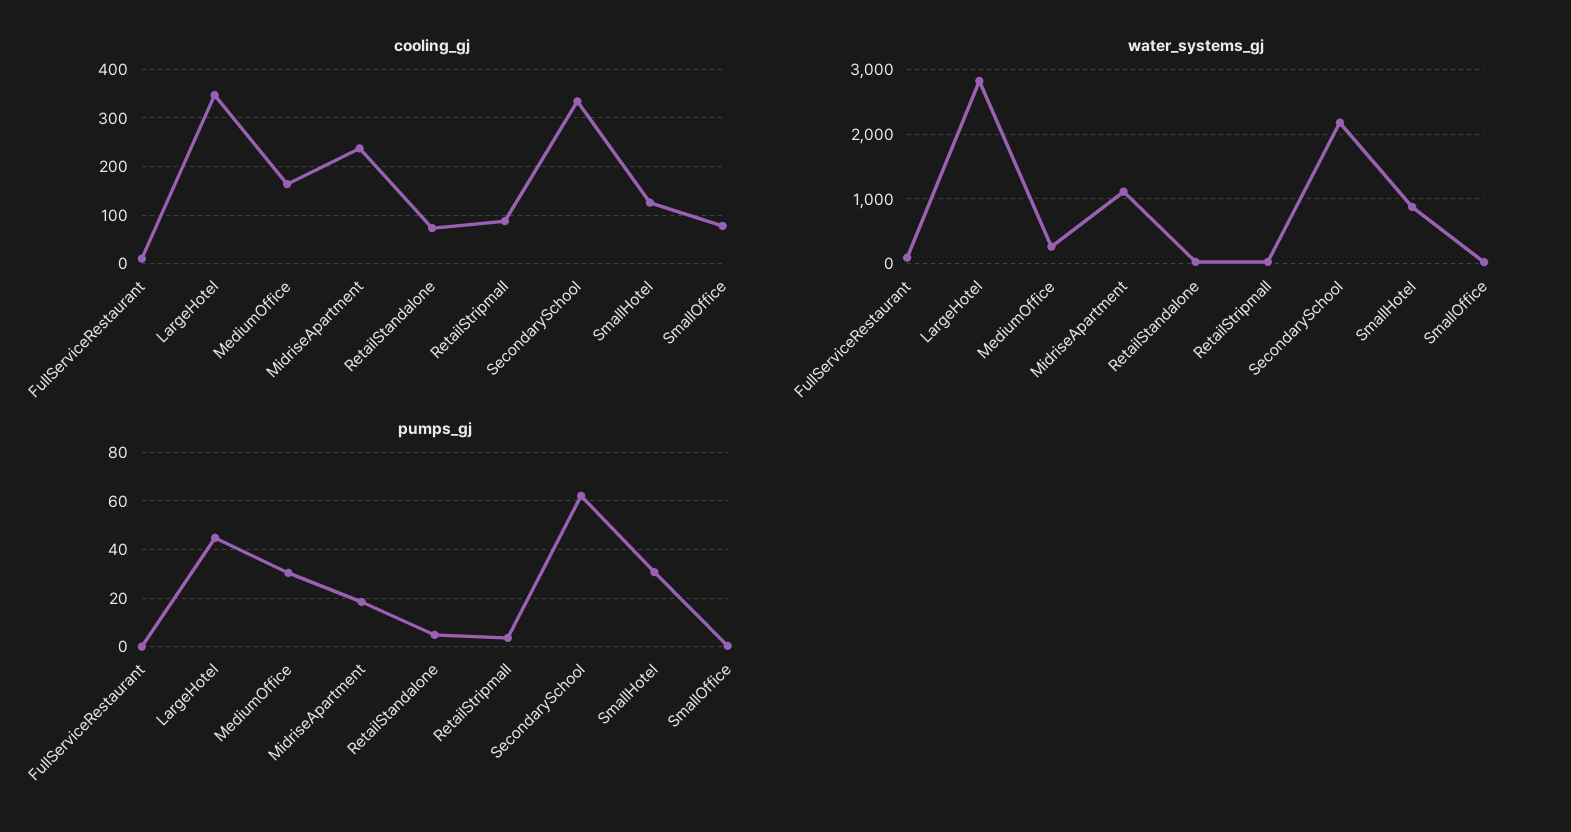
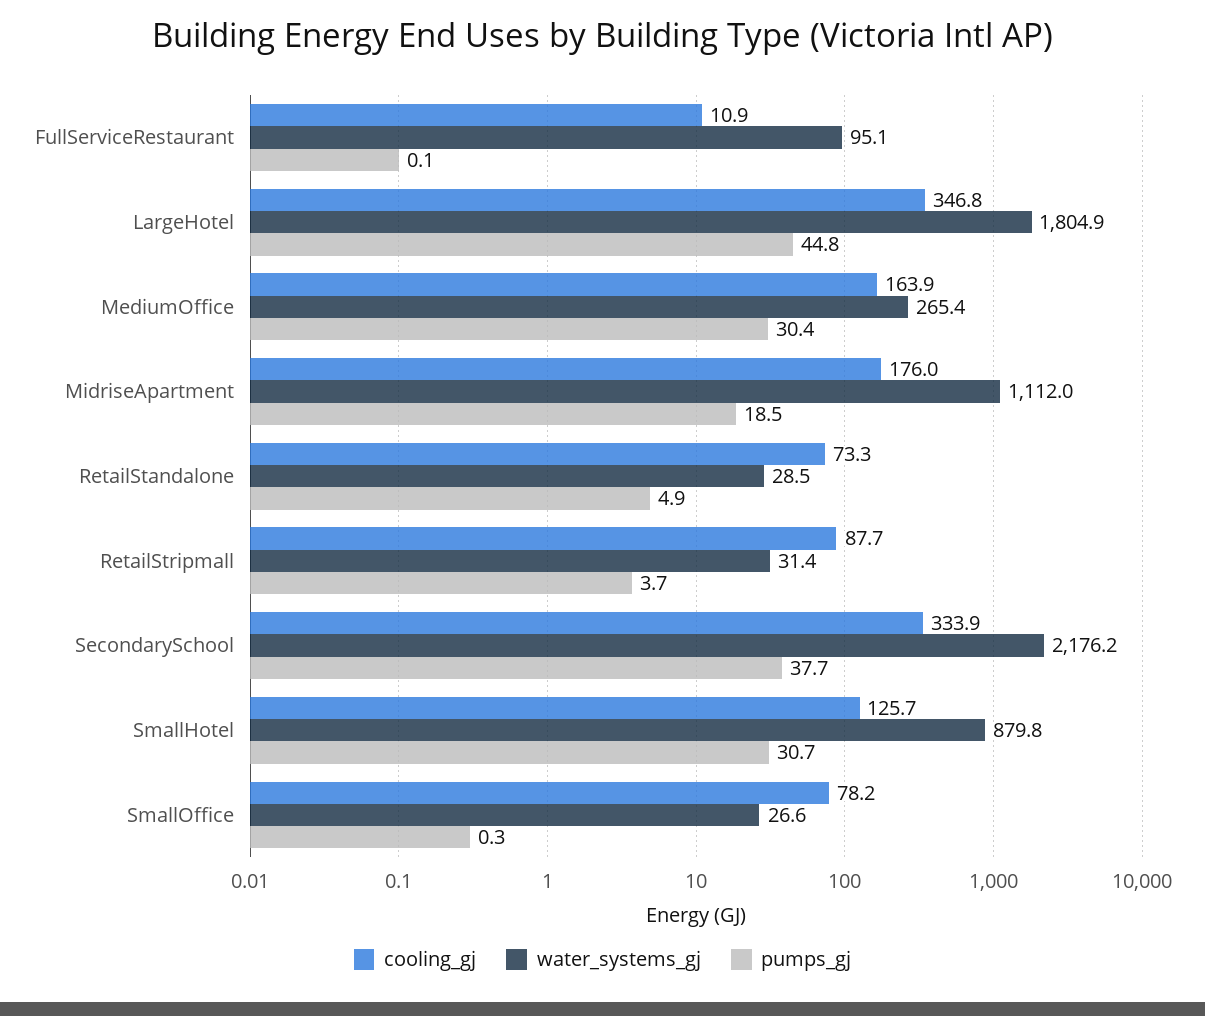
cooling_gj, MidriseApartment: 240 -> 176
water_systems_gj, LargeHotel: 2800 -> 1804.9
pumps_gj, SecondarySchool: 62.5 -> 37.7

